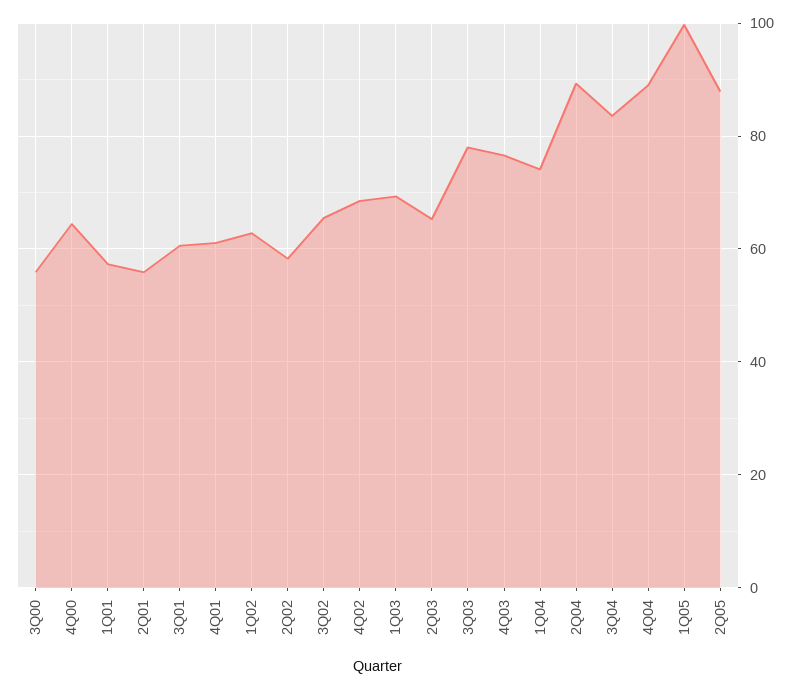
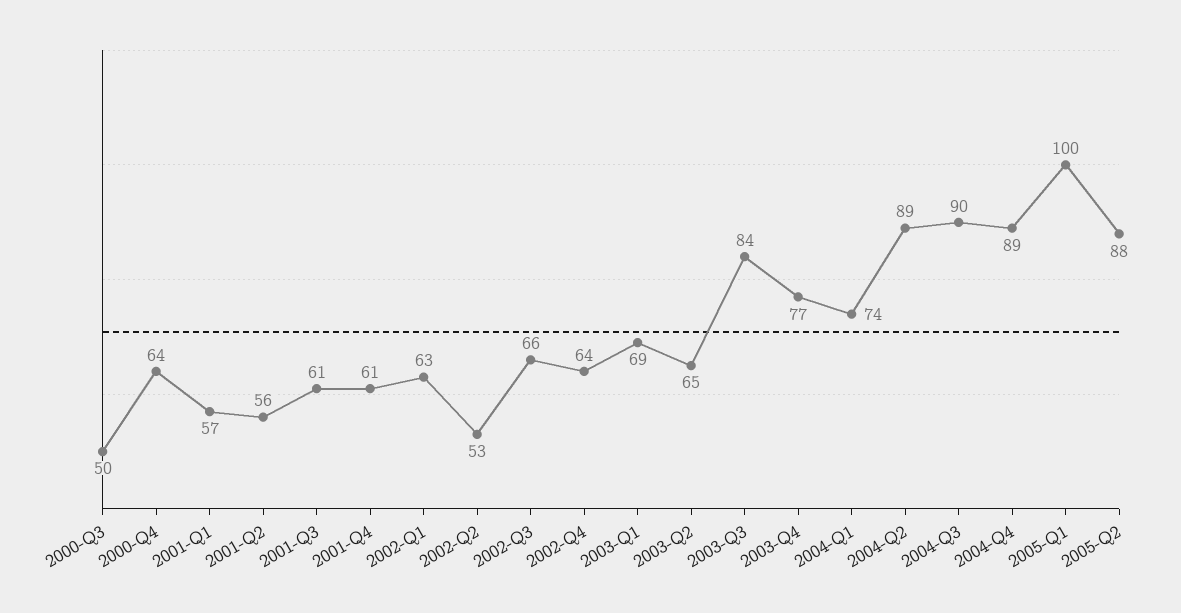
3Q00: 56 -> 50
2Q02: 58 -> 53
4Q02: 68 -> 64
3Q03: 78 -> 84
3Q04: 84 -> 90

